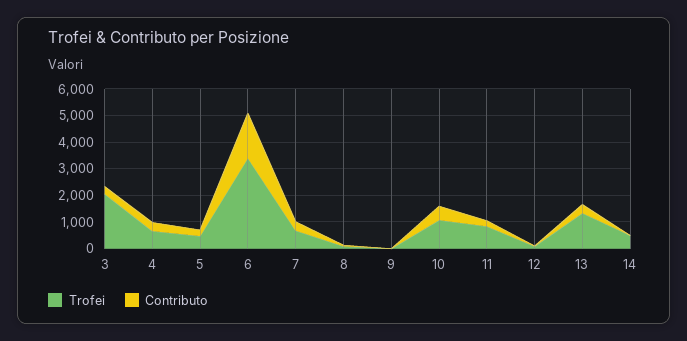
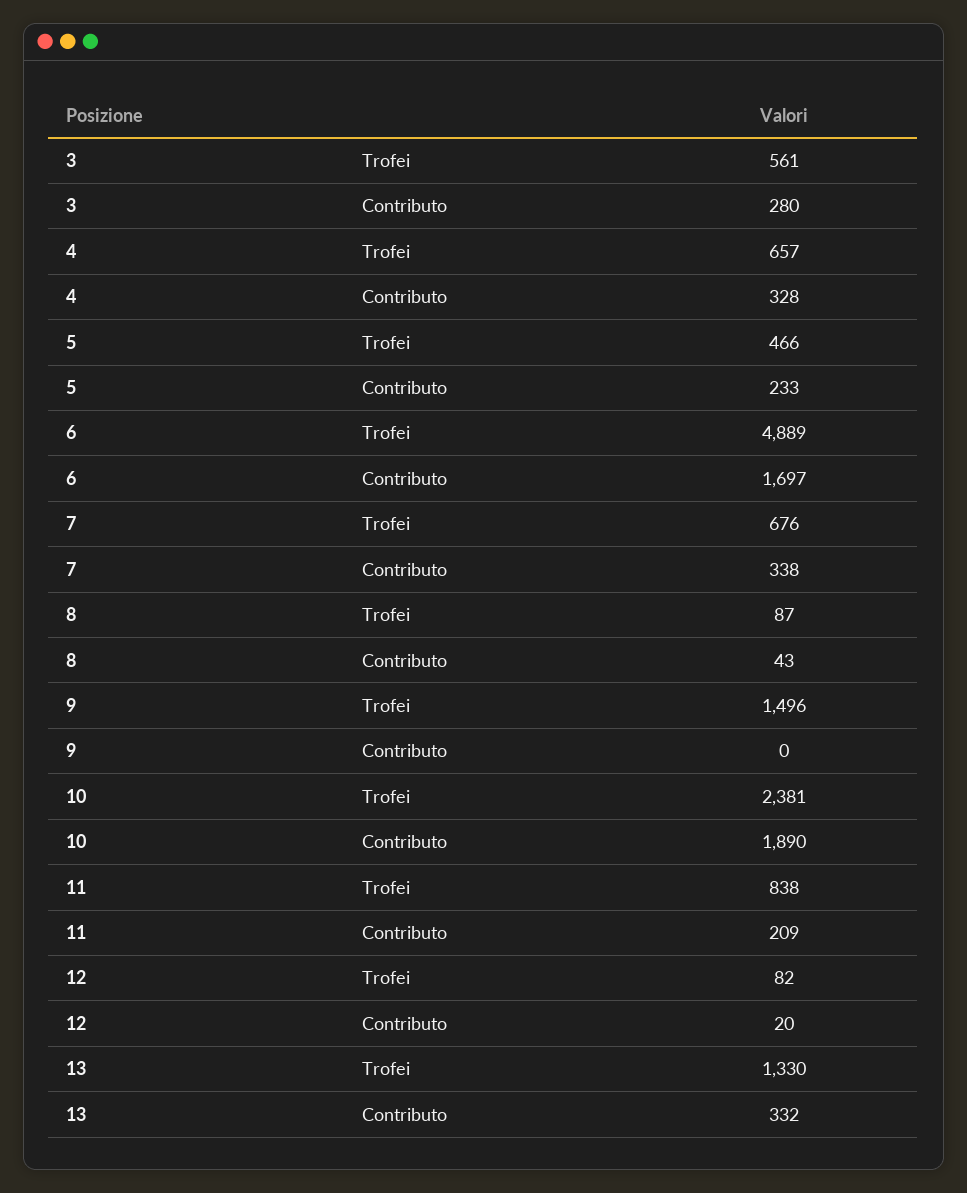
Trofei, 3: 2000 -> 561
Trofei, 6: 3500 -> 4889
Trofei, 9: 0 -> 1496
Trofei, 10: 1000 -> 2381
Contributo, 10: 500 -> 1890
Trofei, 14: 500 -> none
Contributo, 14: 0 -> none

